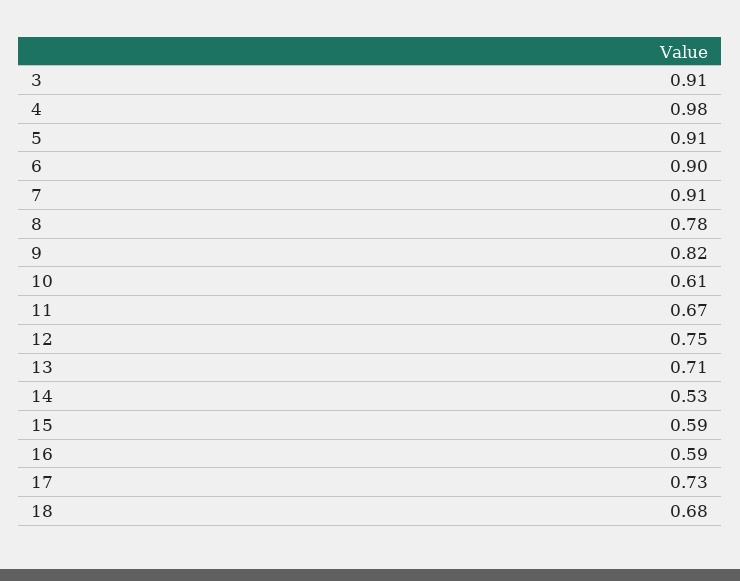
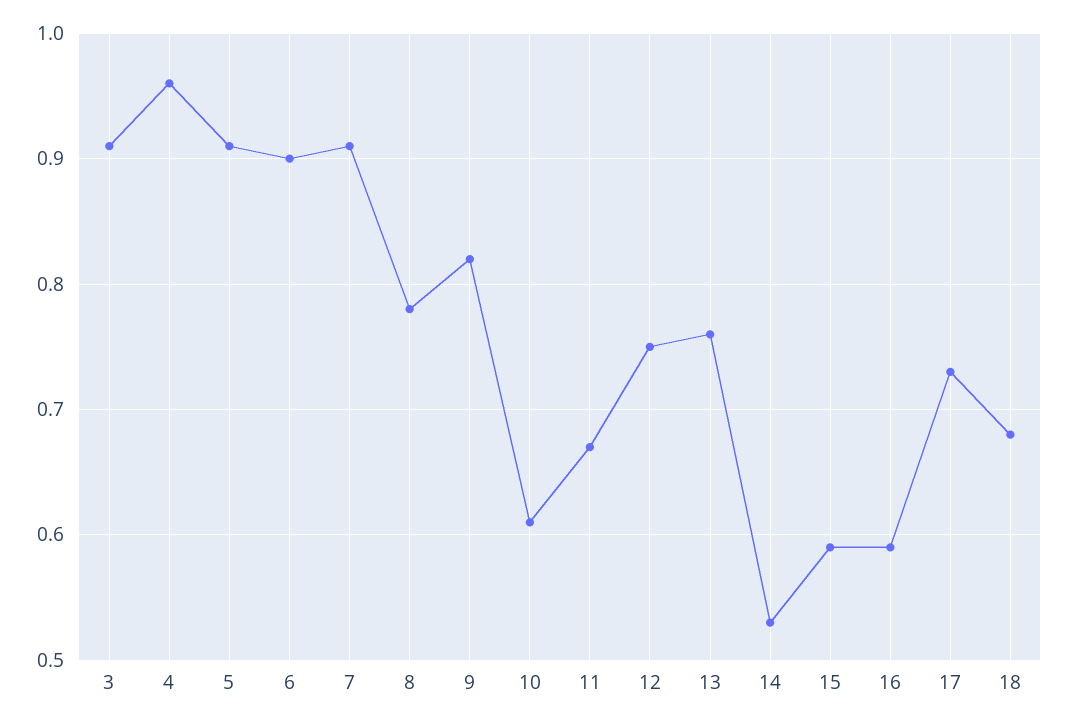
4: 0.98 -> 0.96
13: 0.71 -> 0.76

